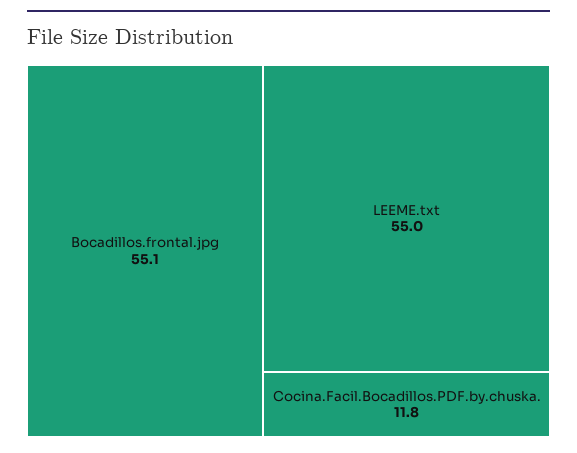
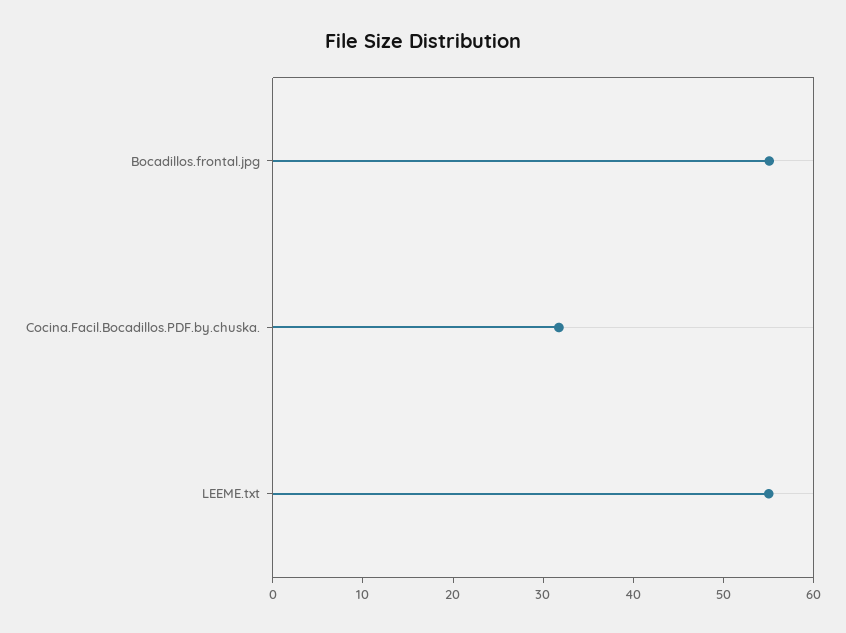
Cocina.Facil.Bocadillos.PDF.by.chuska.: 11.8 -> 32

